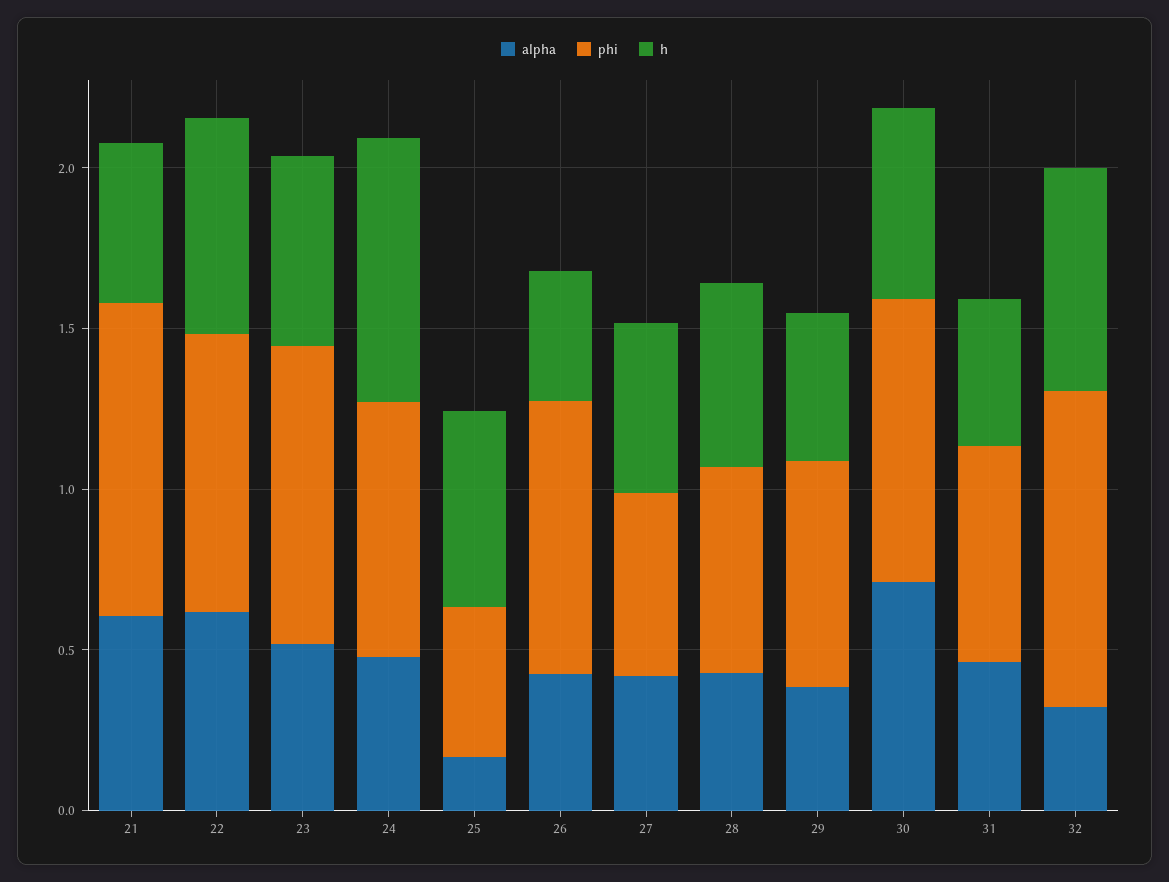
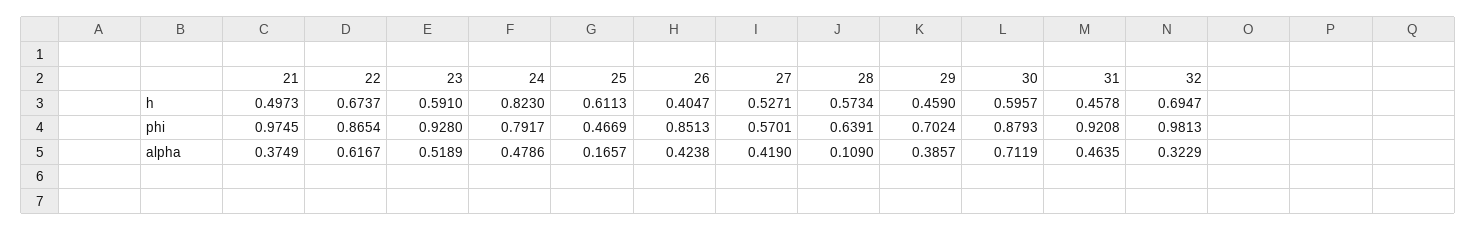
alpha, 21: 0.6 -> 0.3749
alpha, 28: 0.4 -> 0.109
phi, 31: 0.7 -> 0.9208

